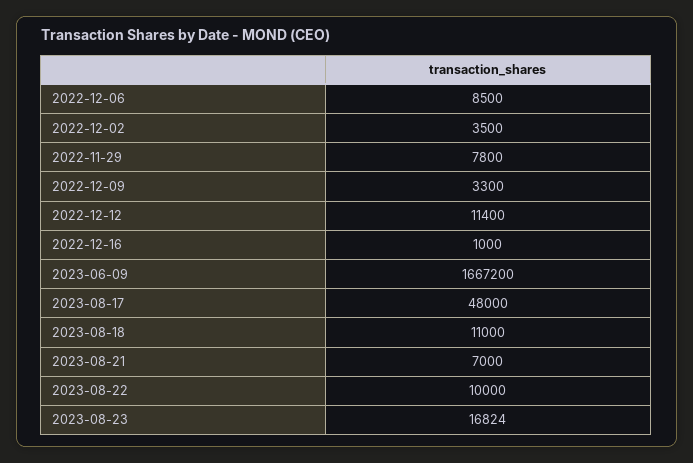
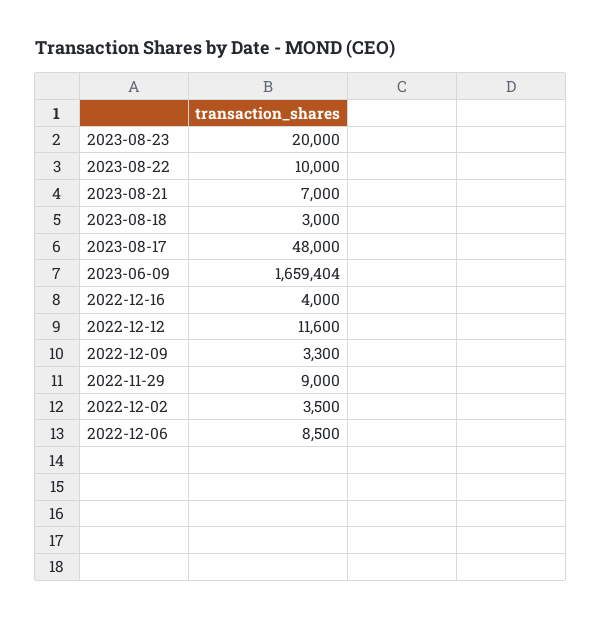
2022-11-29: 7800 -> 9000
2022-12-12: 11400 -> 11600
2022-12-16: 1000 -> 4000
2023-06-09: 1667200 -> 1659404
2023-08-18: 11000 -> 3000
2023-08-23: 16824 -> 20000

